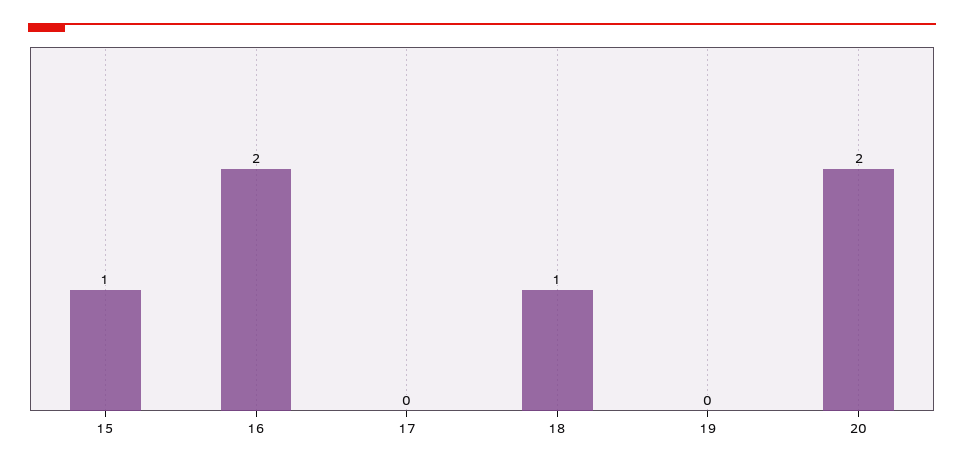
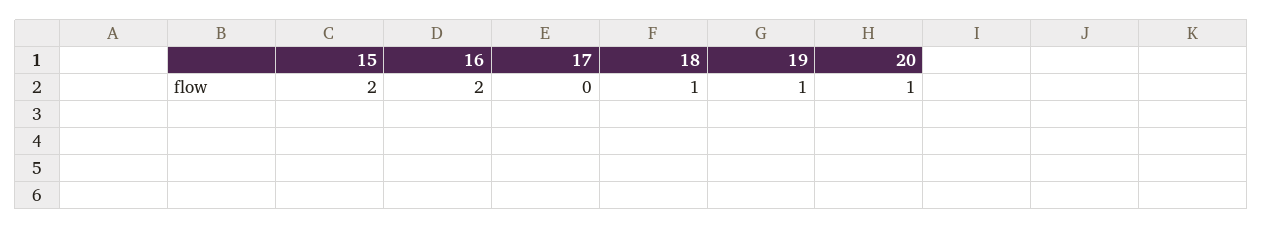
15: 1 -> 2
19: 0 -> 1
20: 2 -> 1

